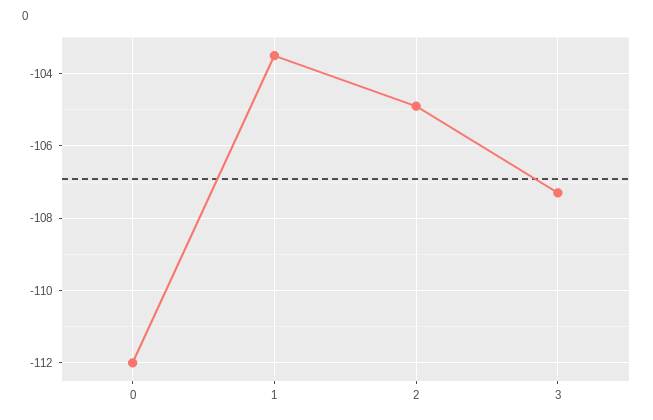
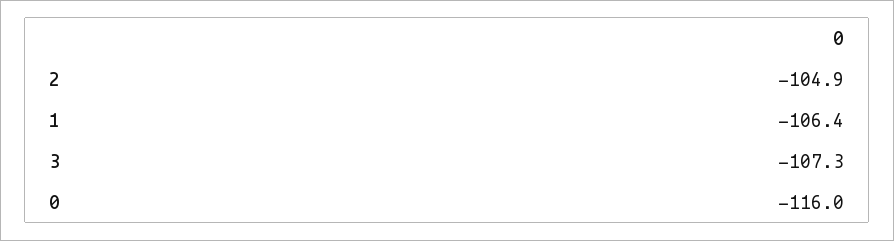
0: -112 -> -116
1: -103.5 -> -106.4

